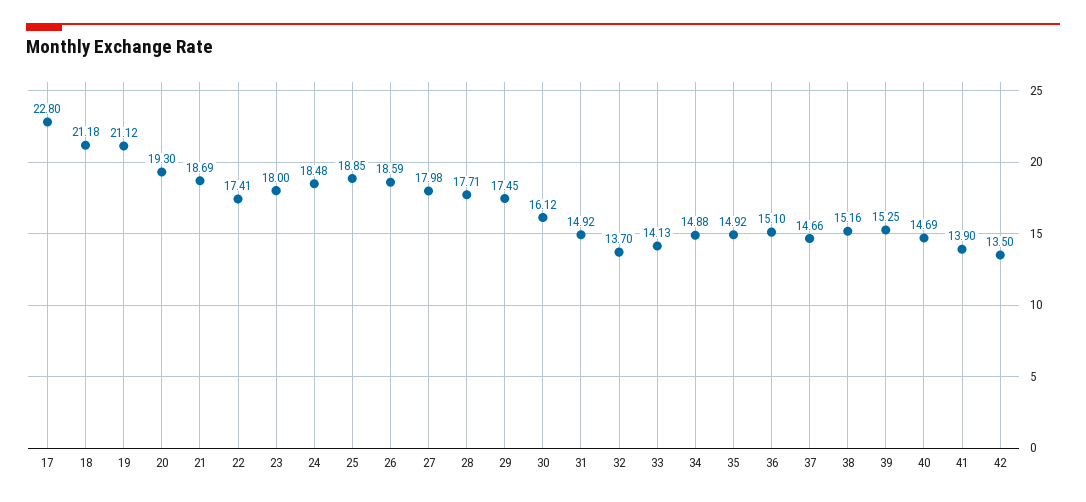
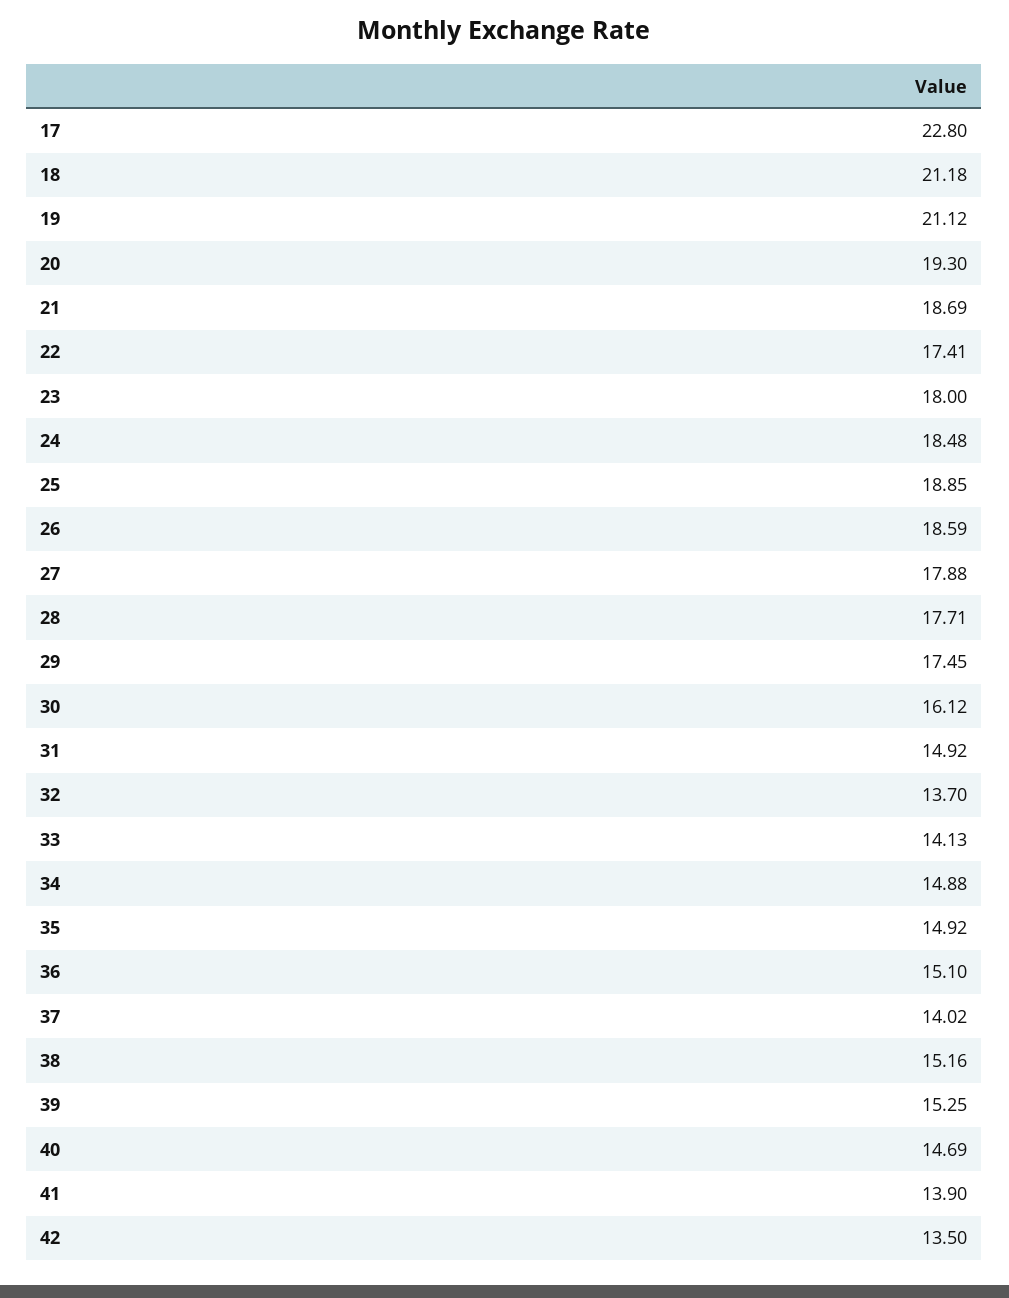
27: 17.98 -> 17.88
37: 14.66 -> 14.02

